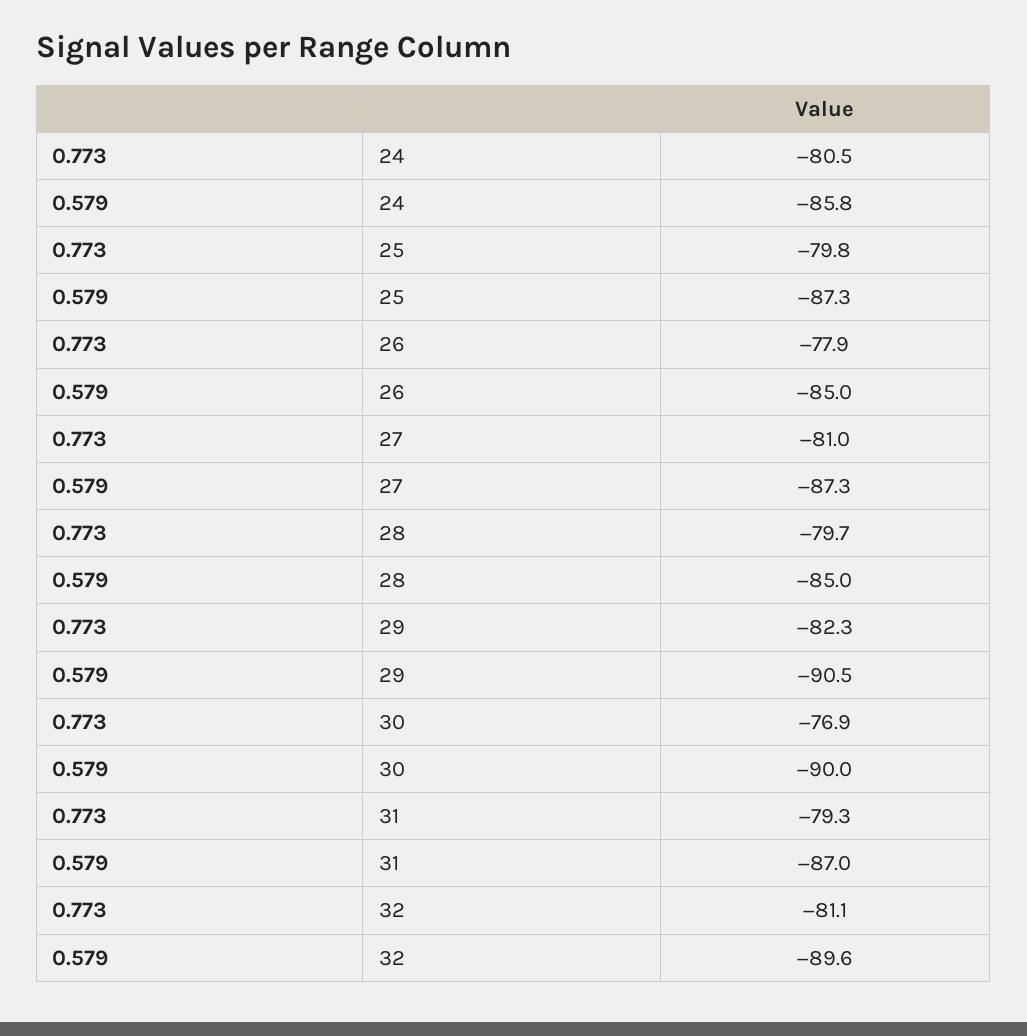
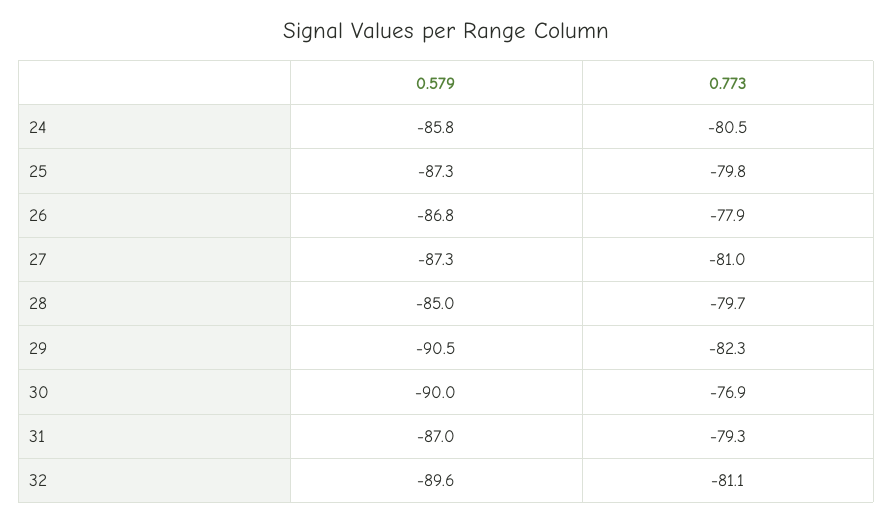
0.579, 26: -85 -> -86.8

